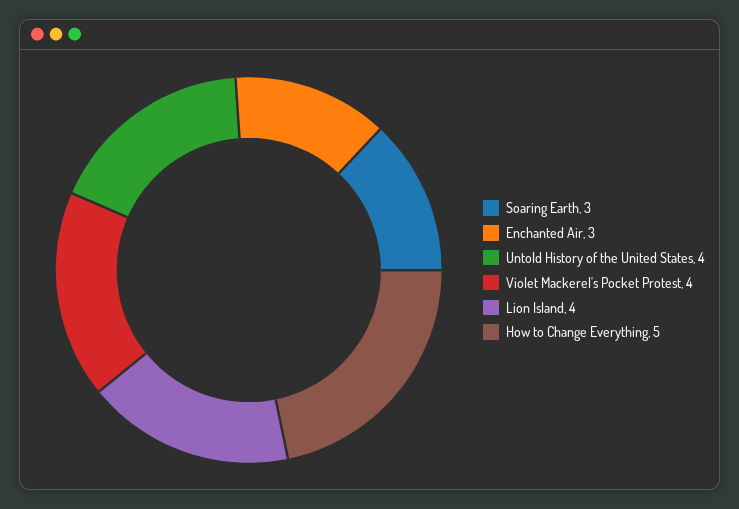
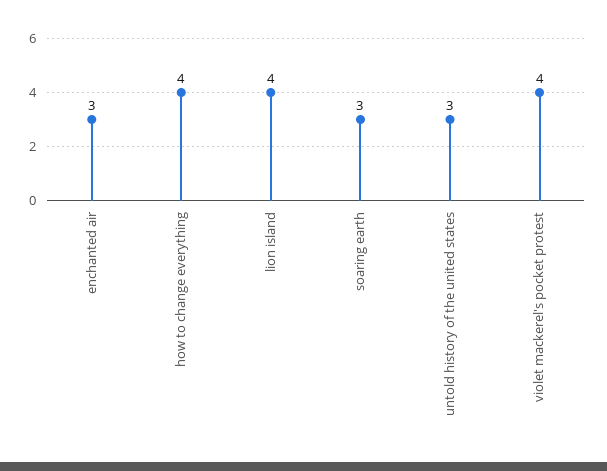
Untold History of the United States: 4 -> 3
How to Change Everything: 5 -> 4

